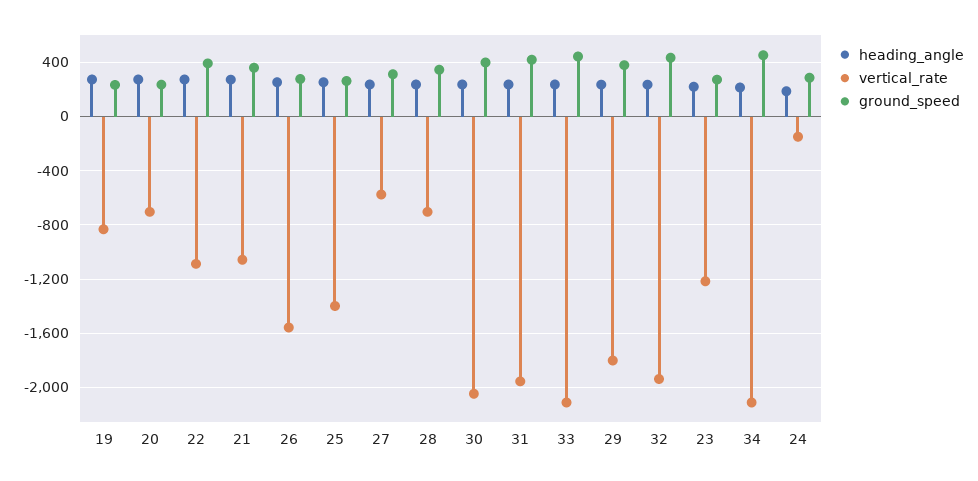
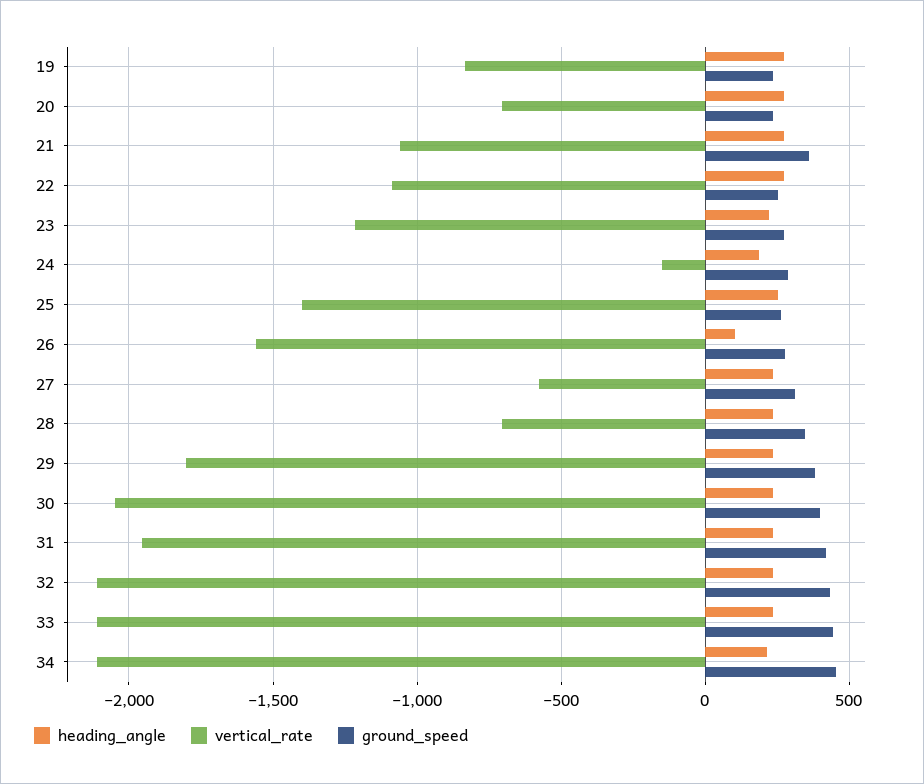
ground_speed, 22: 400 -> 250
heading_angle, 26: 250 -> 100
vertical_rate, 32: -1950 -> -2100

